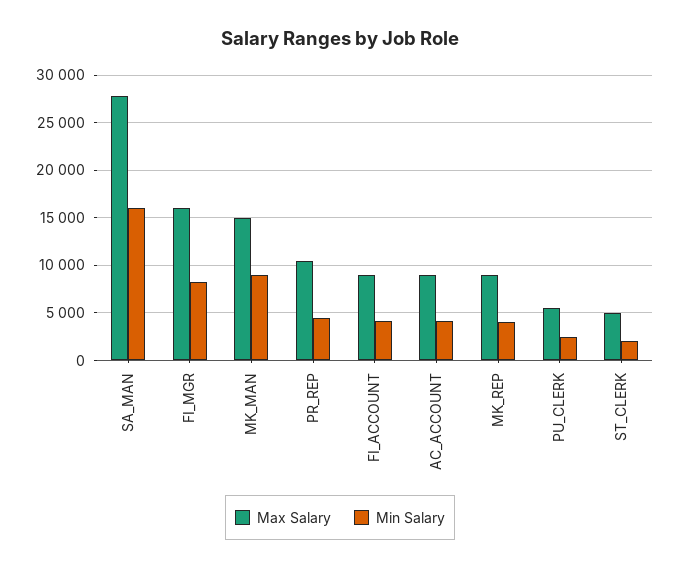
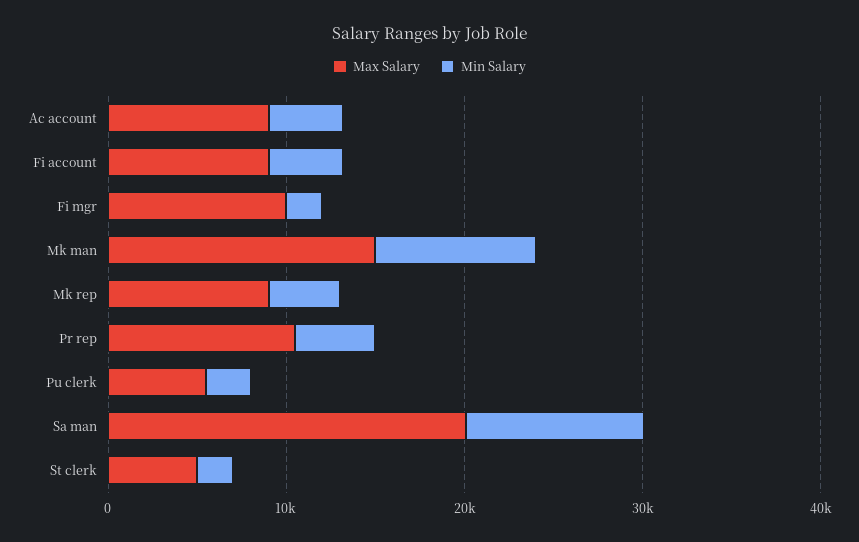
Max Salary, SA_MAN: 28000 -> 20000
Min Salary, SA_MAN: 16000 -> 10000
Max Salary, FI_MGR: 16000 -> 10000
Min Salary, FI_MGR: 8000 -> 2000

